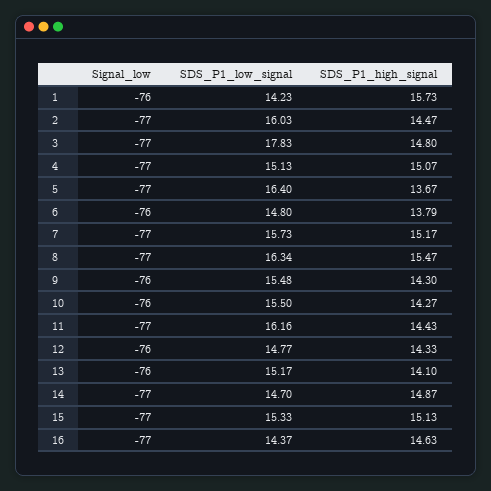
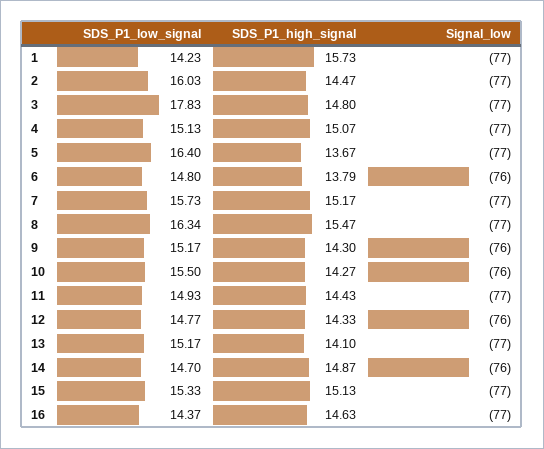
Signal_low, 1: -76 -> -77
SDS_P1_low_signal, 9: 15.48 -> 15.17
SDS_P1_low_signal, 11: 16.16 -> 14.93
Signal_low, 13: -76 -> -77
Signal_low, 14: -77 -> -76

